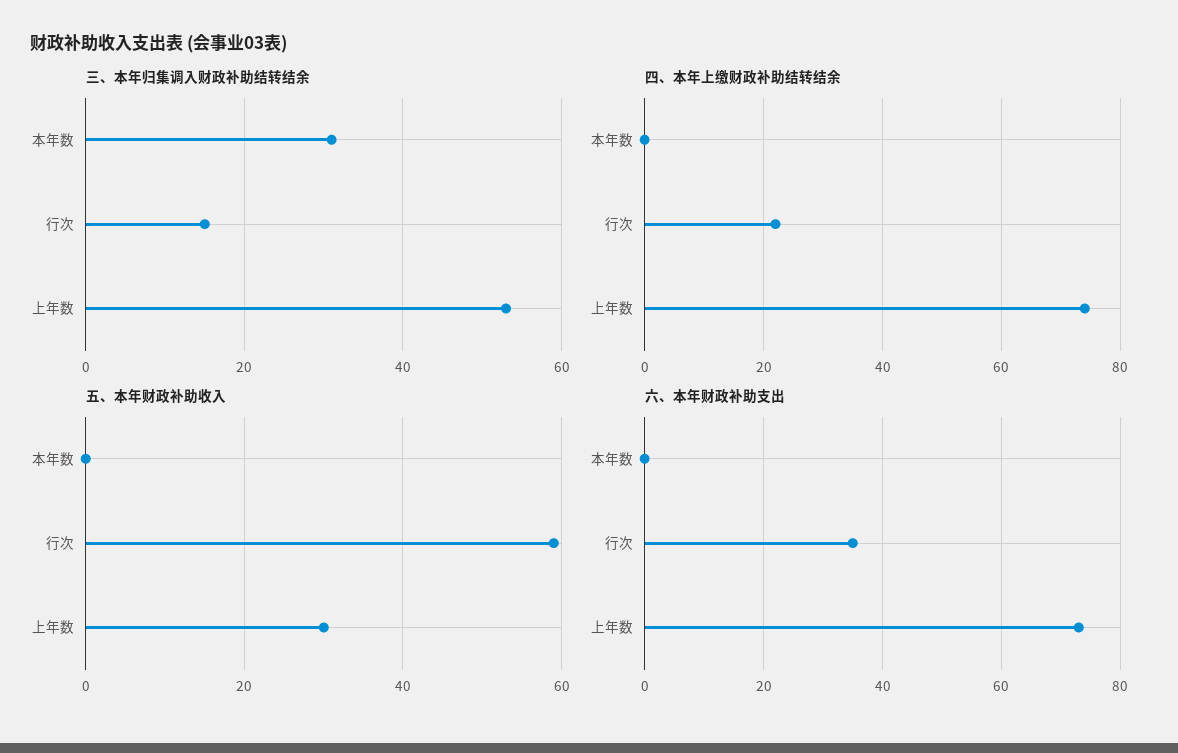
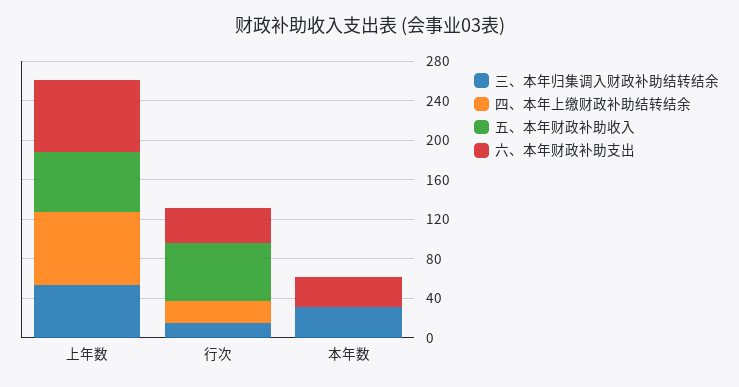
五、本年财政补助收入, 上年数: 30 -> 60
六、本年财政补助支出, 本年数: 0 -> 30

